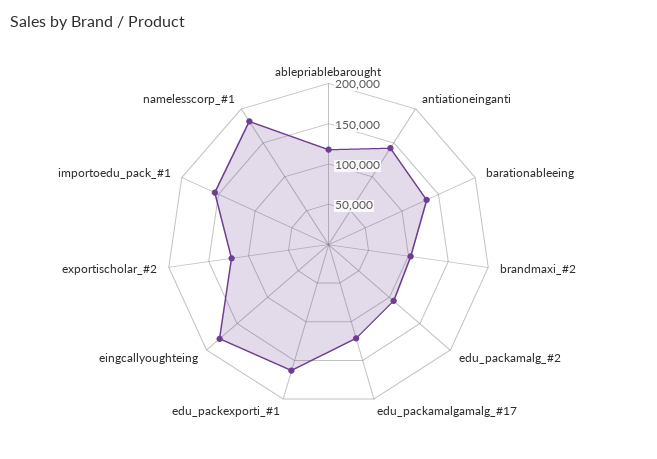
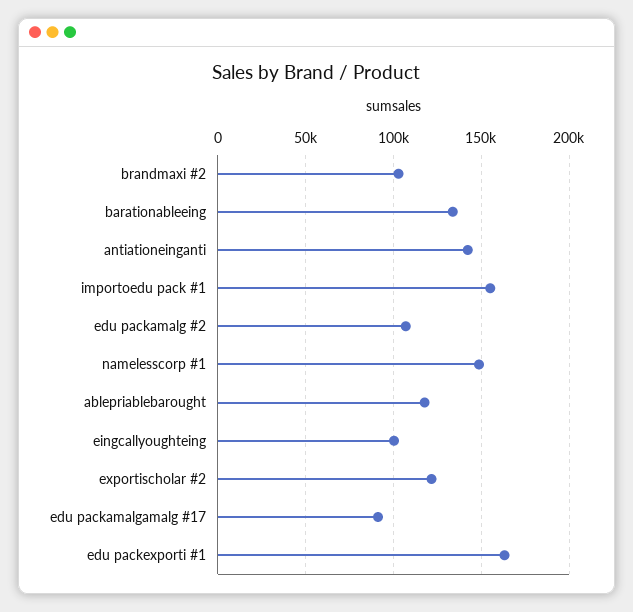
edu_packamalgamalg_#17: 120000 -> 90000
eingcallyoughteing: 180000 -> 100000
namelesscorp_#1: 180000 -> 150000

